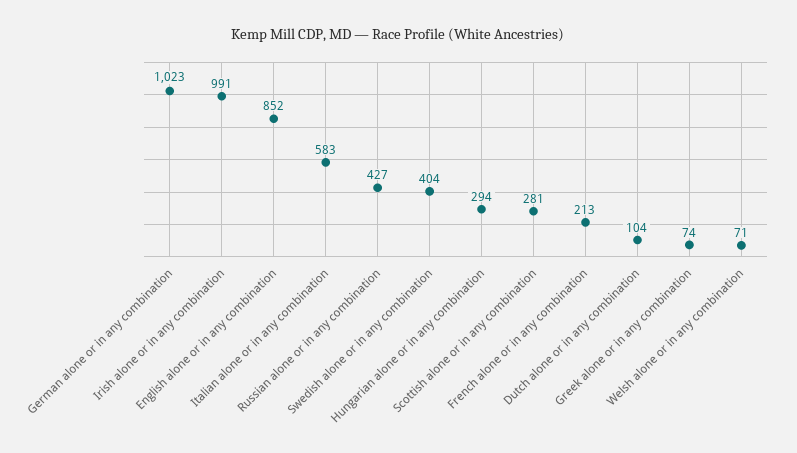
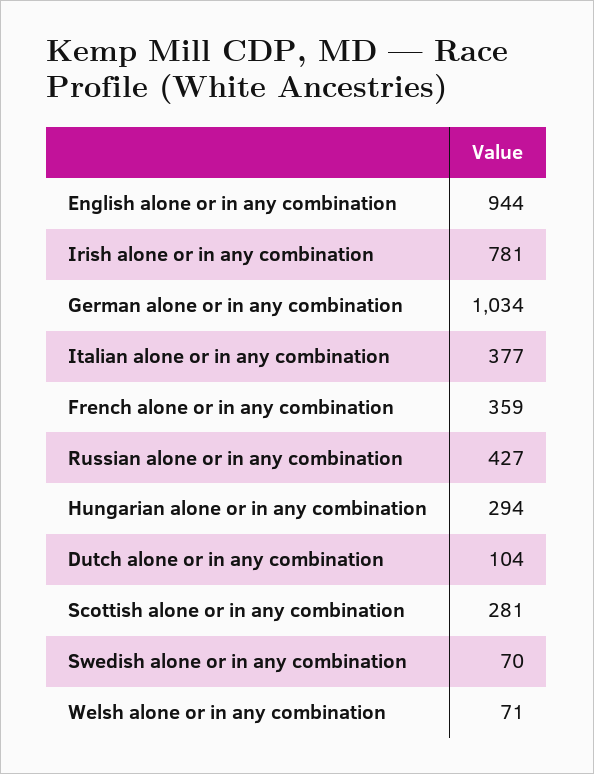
German alone or in any combination: 1023 -> 1034
Irish alone or in any combination: 991 -> 781
English alone or in any combination: 852 -> 944
Italian alone or in any combination: 583 -> 377
Swedish alone or in any combination: 404 -> 70
French alone or in any combination: 213 -> 359
Greek alone or in any combination: 74 -> none

